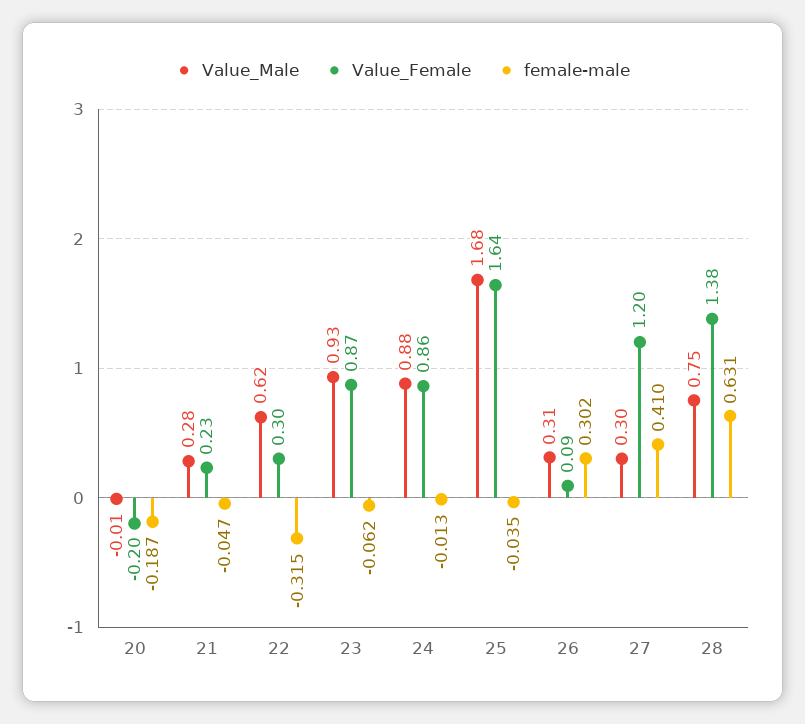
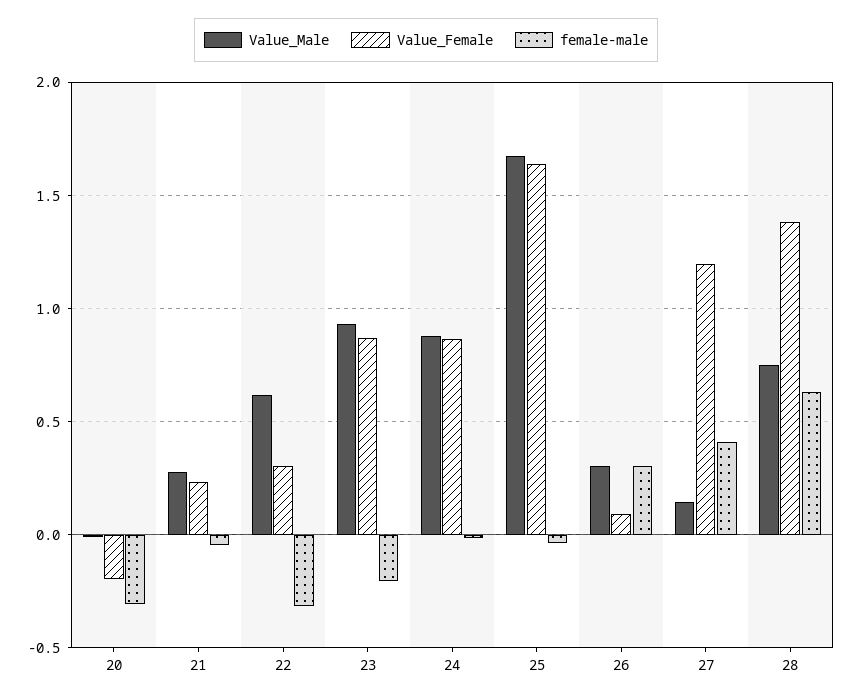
female-male, 20: -0.187 -> -0.3
female-male, 23: -0.062 -> -0.2
Value_Male, 27: 0.3 -> 0.15

